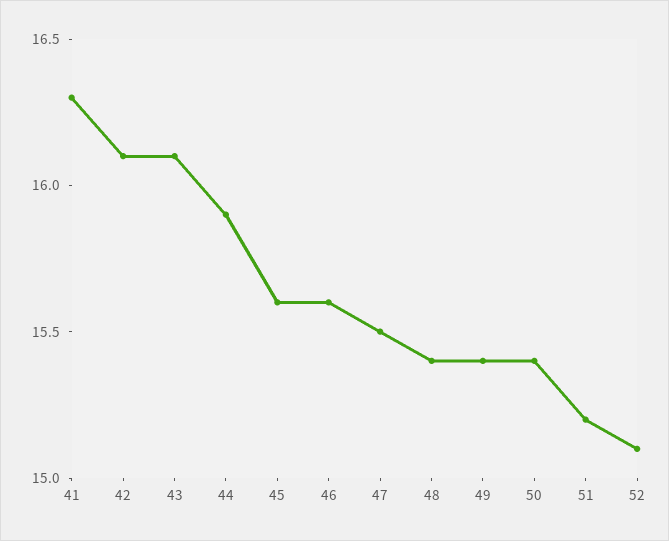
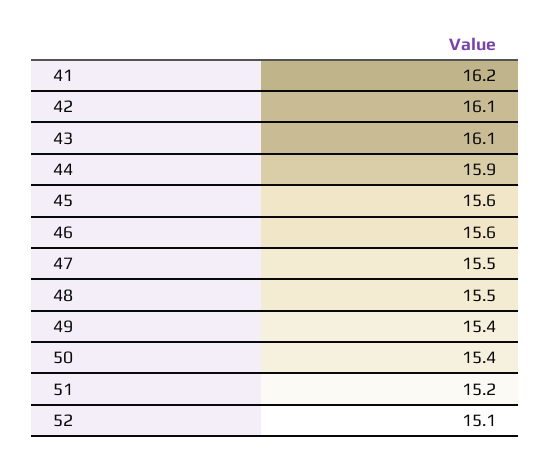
41: 16.3 -> 16.2
48: 15.4 -> 15.5

